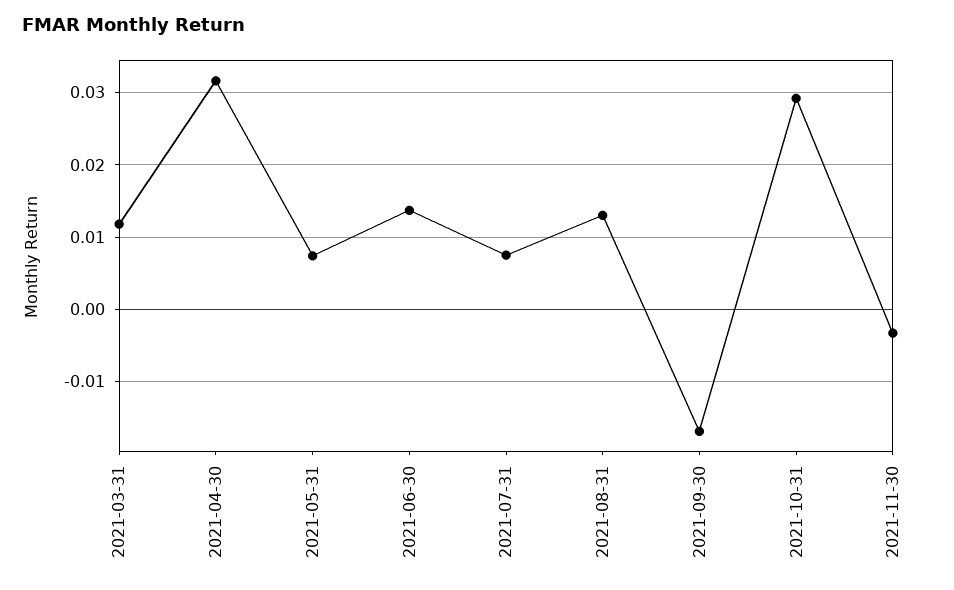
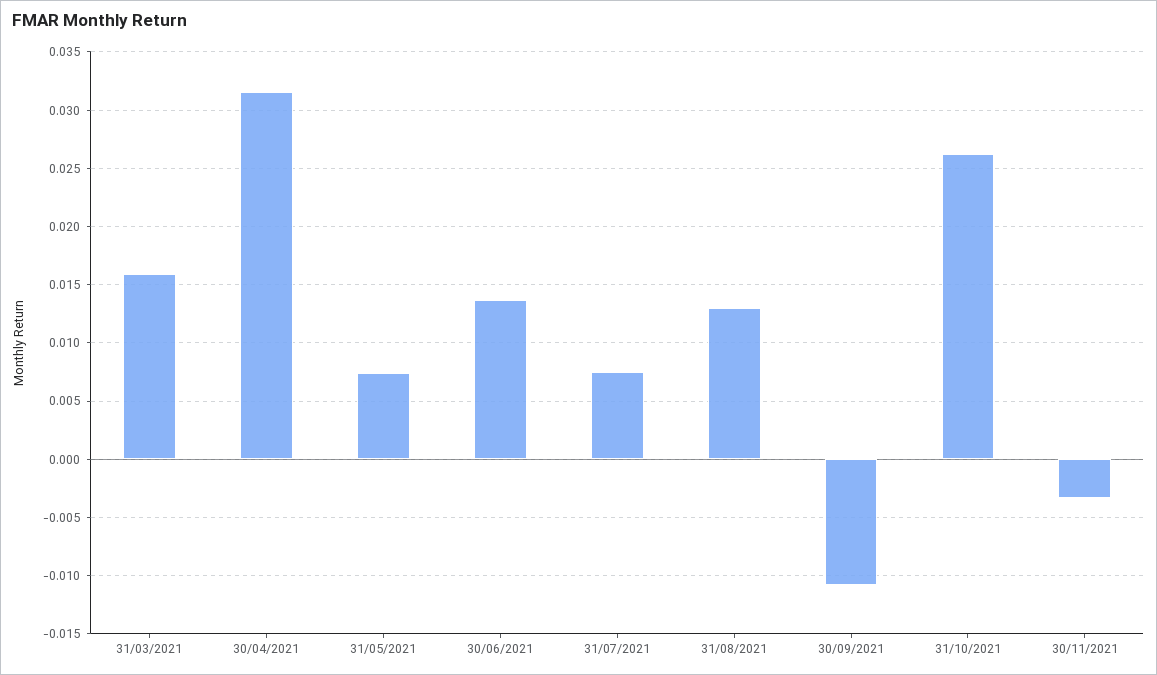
2021-03-31: 0.012 -> 0.016
2021-09-30: -0.017 -> -0.011
2021-10-31: 0.029 -> 0.026

